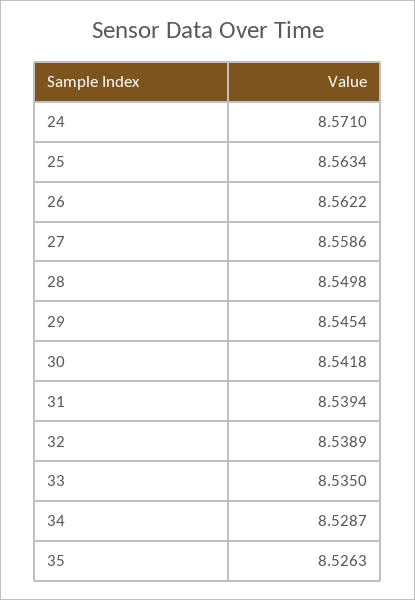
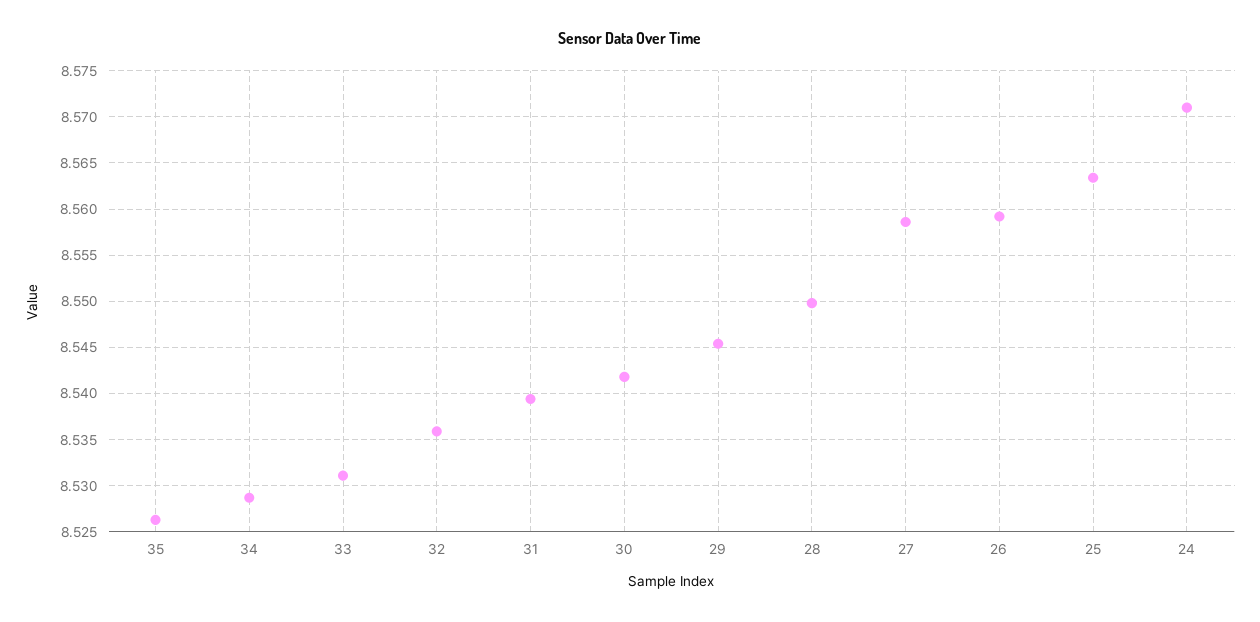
26: 8.5622 -> 8.559
32: 8.5389 -> 8.536
33: 8.535 -> 8.531

